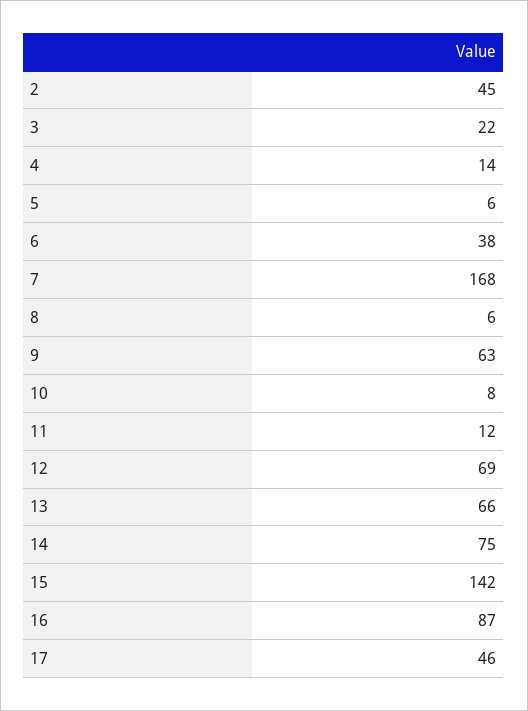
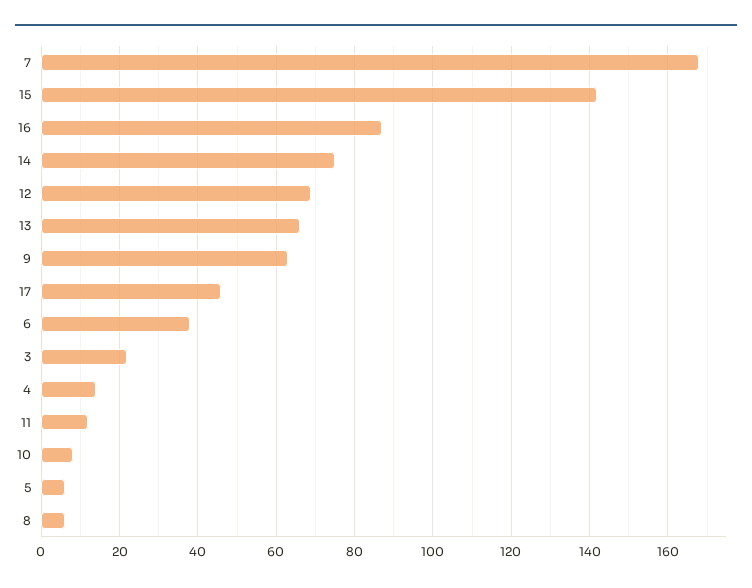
2: 45 -> none

